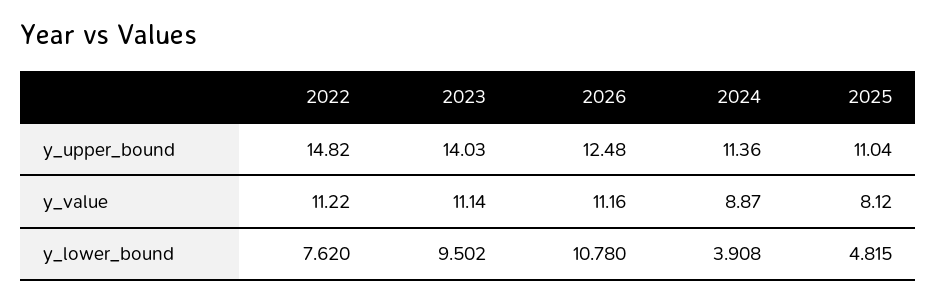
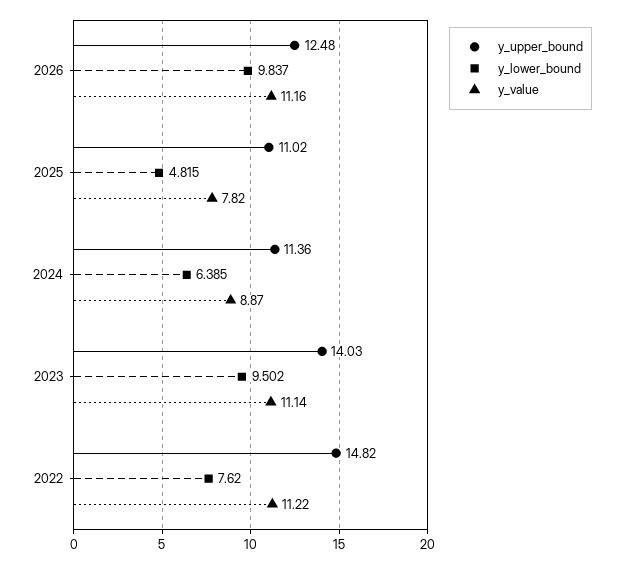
y_upper_bound, 2025: 11.04 -> 11.02
y_value, 2025: 8.12 -> 7.82
y_lower_bound, 2026: 10.78 -> 9.837
y_lower_bound, 2024: 3.908 -> 6.385

